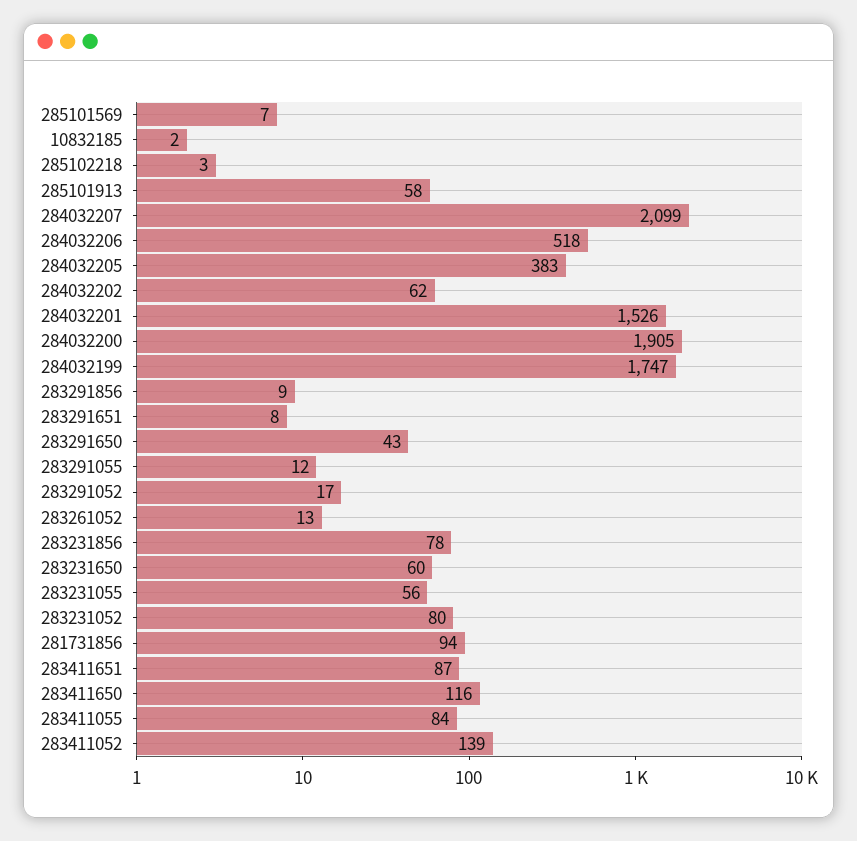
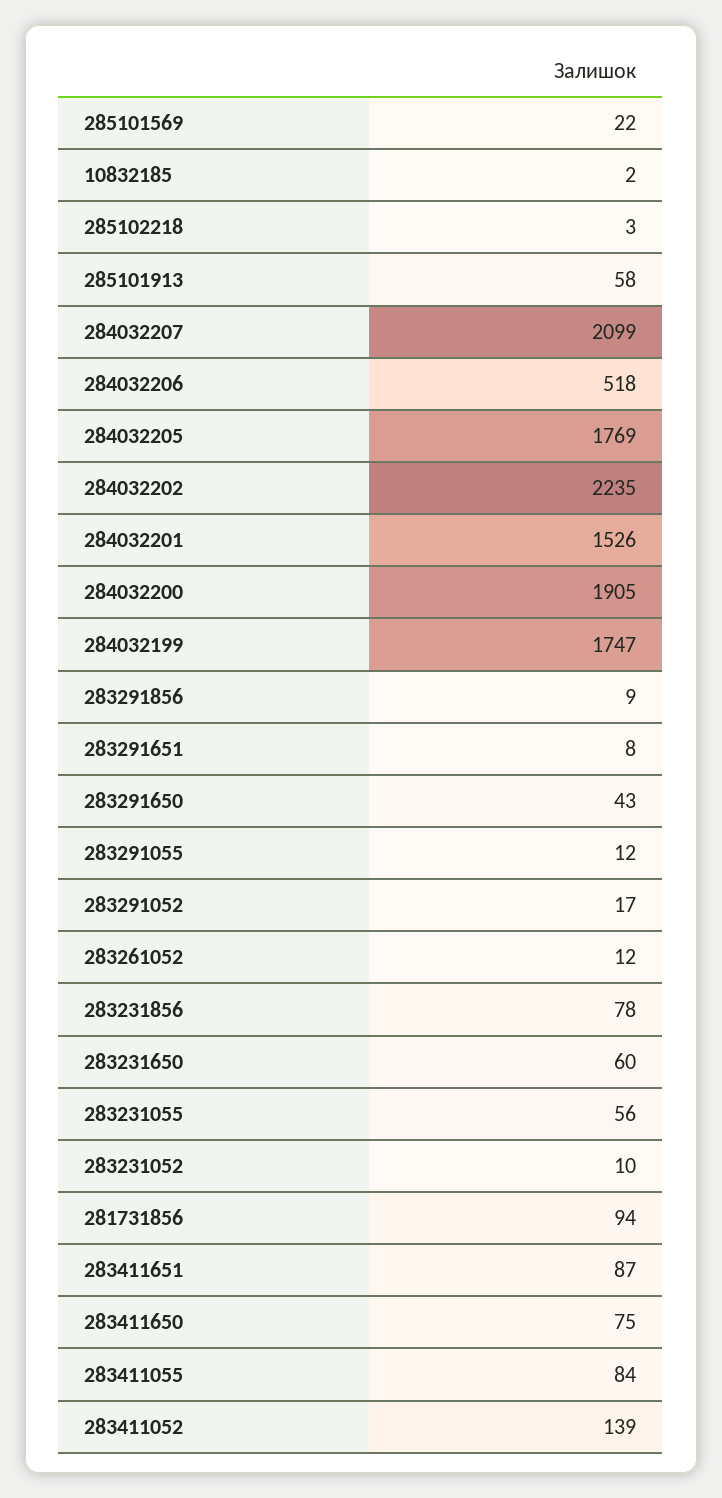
285101569: 7 -> 22
284032205: 383 -> 1769
284032202: 62 -> 2235
283261052: 13 -> 12
283231052: 80 -> 10
283411650: 116 -> 75

